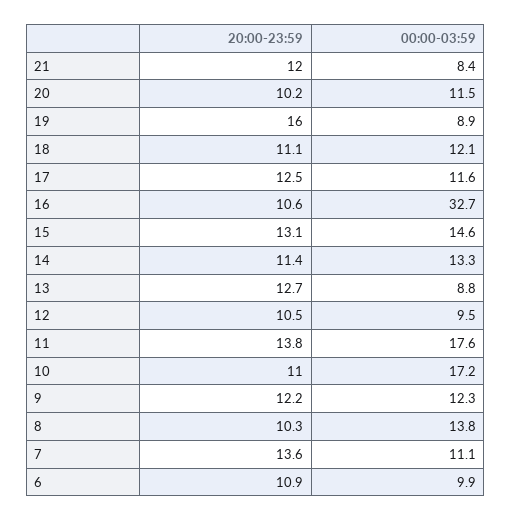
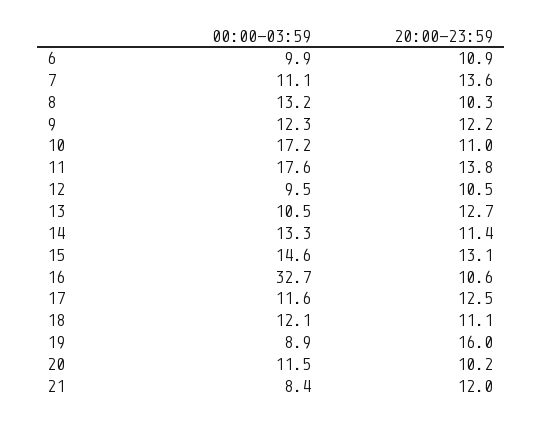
00:00-03:59, 13: 8.8 -> 10.5
00:00-03:59, 8: 13.8 -> 13.2

